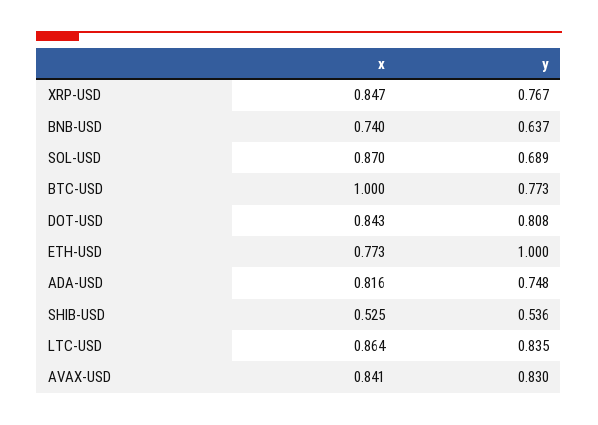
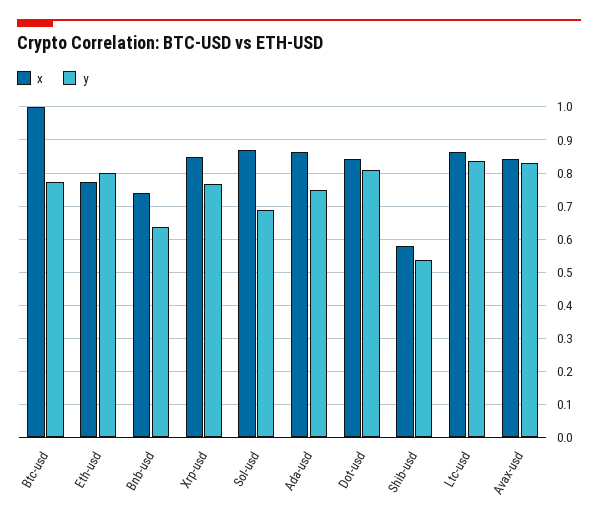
y, ETH-USD: 1 -> 0.8
x, ADA-USD: 0.816 -> 0.86
x, SHIB-USD: 0.525 -> 0.58

